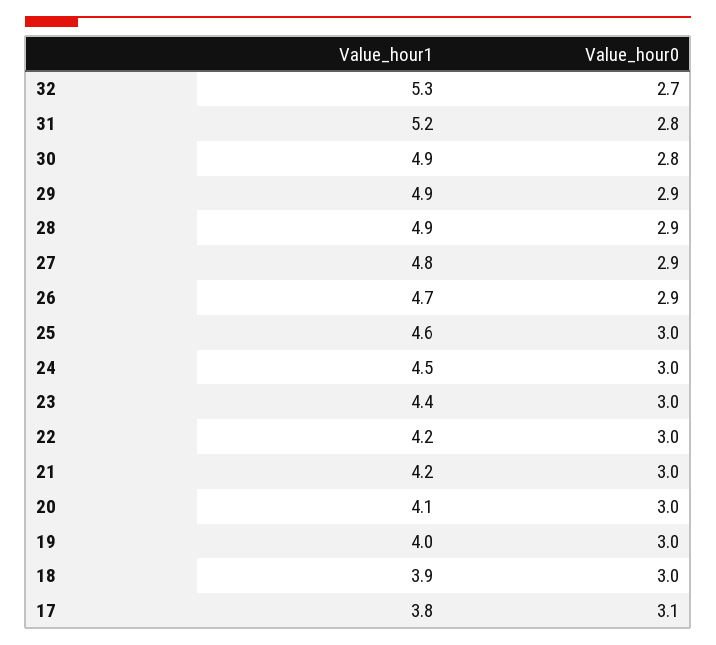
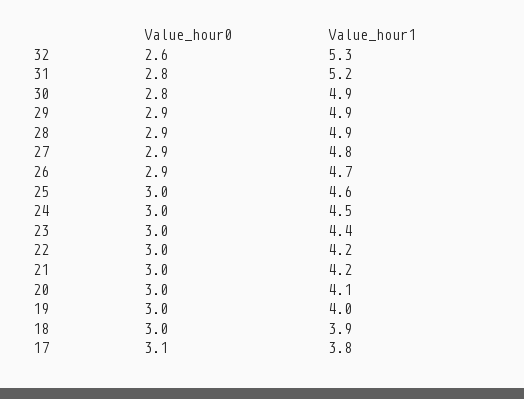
Value_hour0, 32: 2.7 -> 2.6

